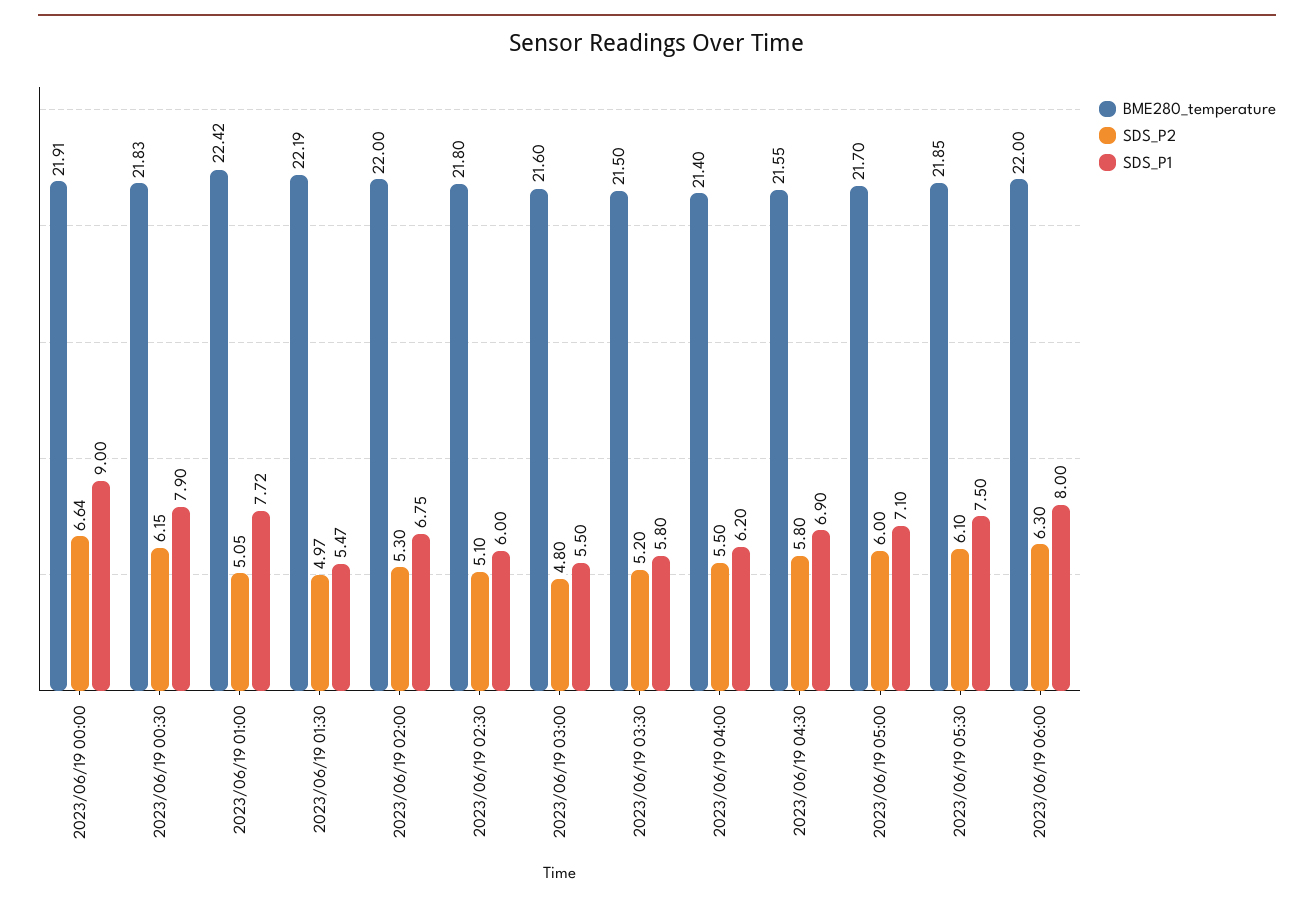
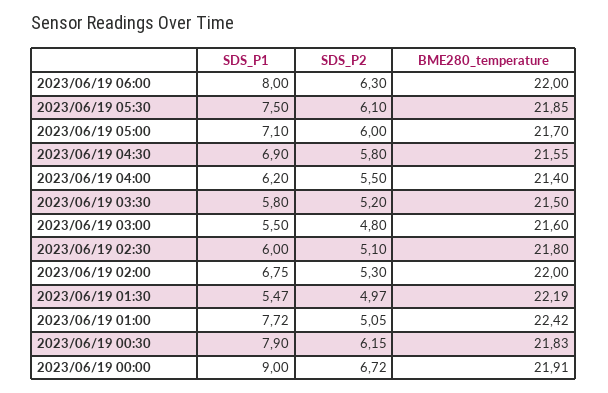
SDS_P2, 2023/06/19 00:00: 6.64 -> 6.72

